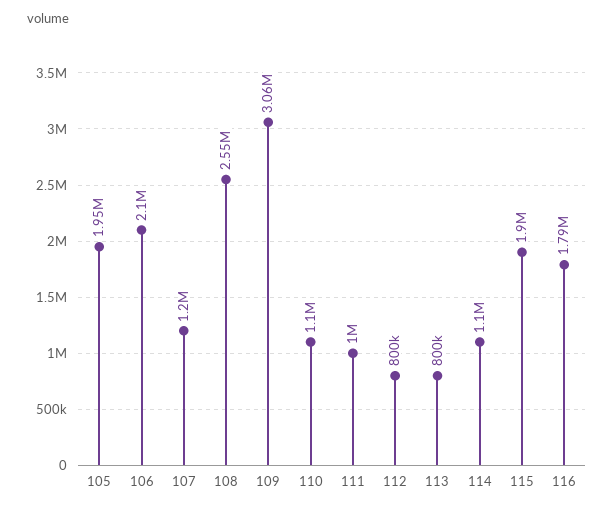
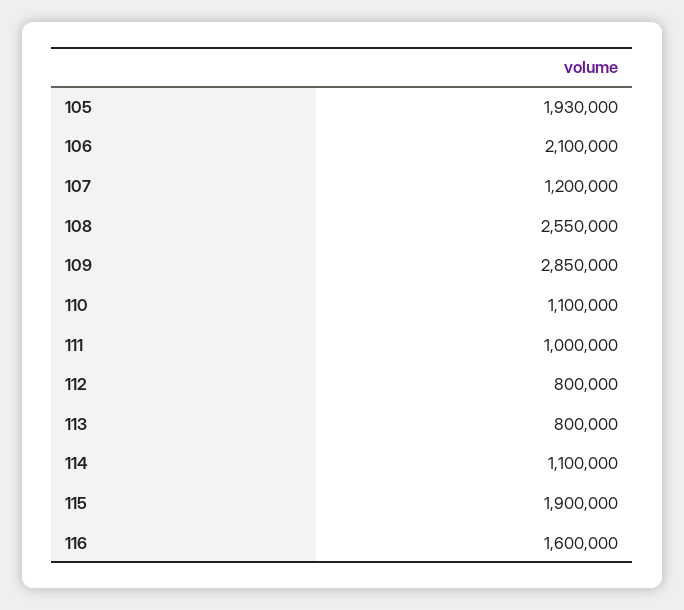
105: 1950000 -> 1930000
109: 3060000 -> 2850000
116: 1790000 -> 1600000

